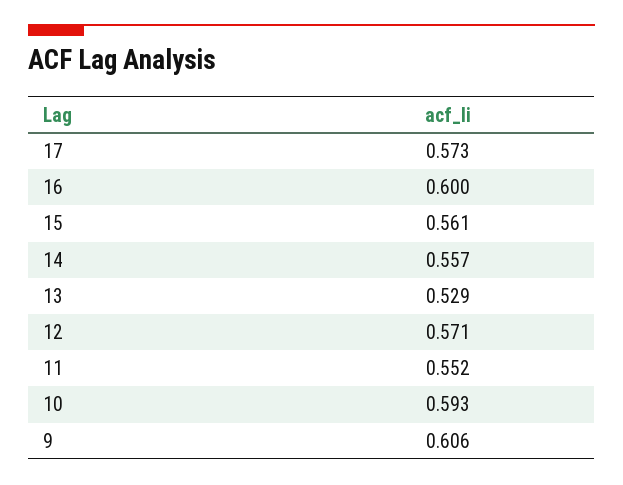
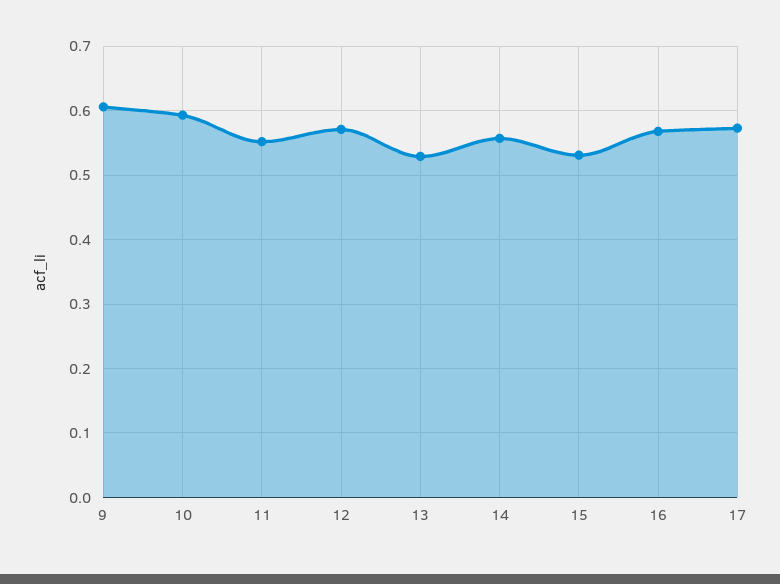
16: 0.6 -> 0.57
15: 0.561 -> 0.53

